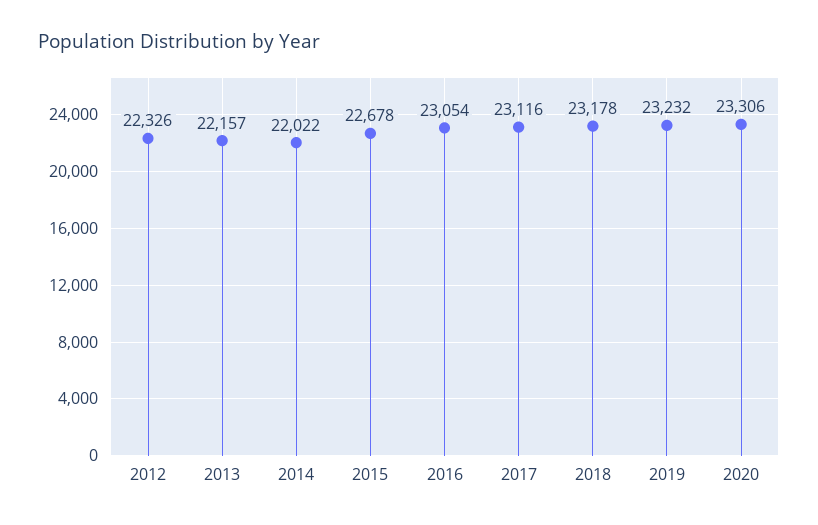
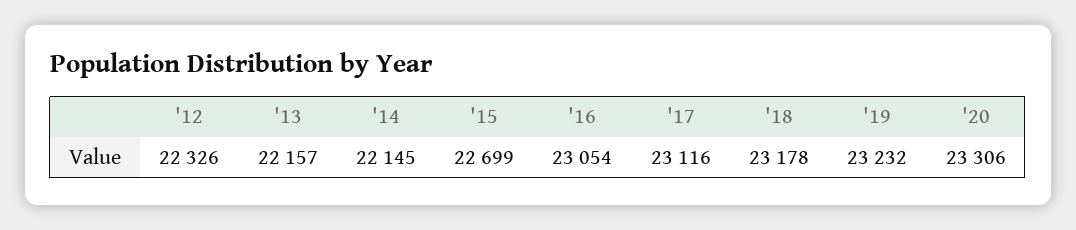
2014: 22022 -> 22145
2015: 22678 -> 22699

